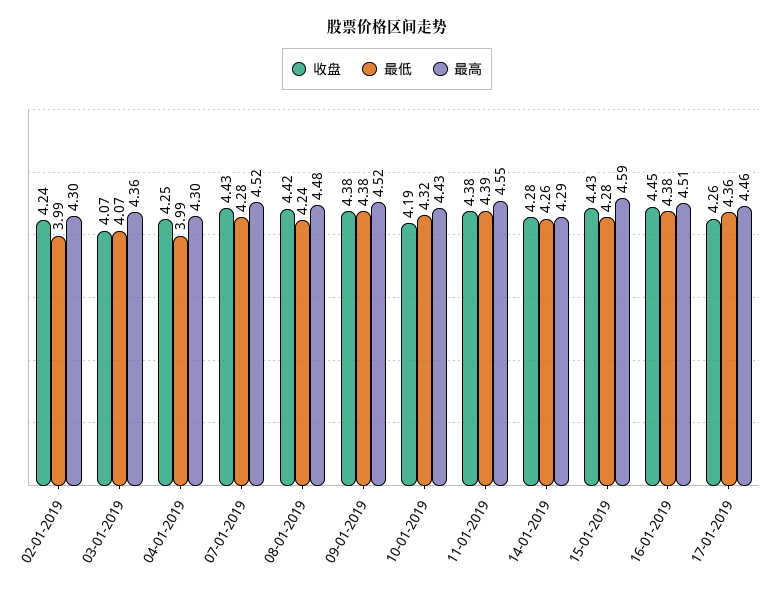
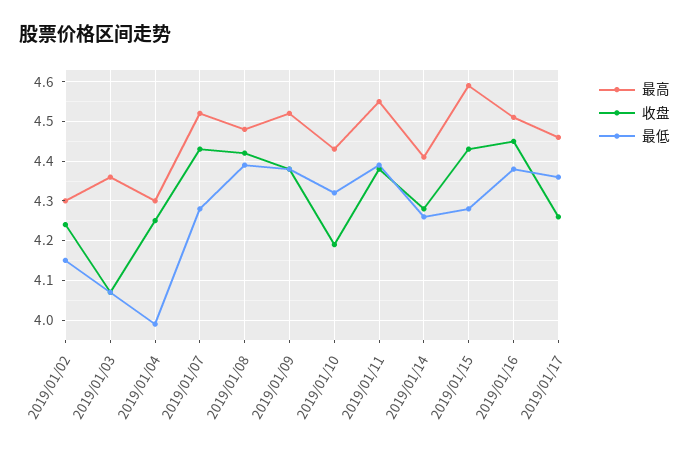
最低, 02-01-2019: 3.99 -> 4.15
最低, 08-01-2019: 4.24 -> 4.4
最高, 14-01-2019: 4.29 -> 4.4

